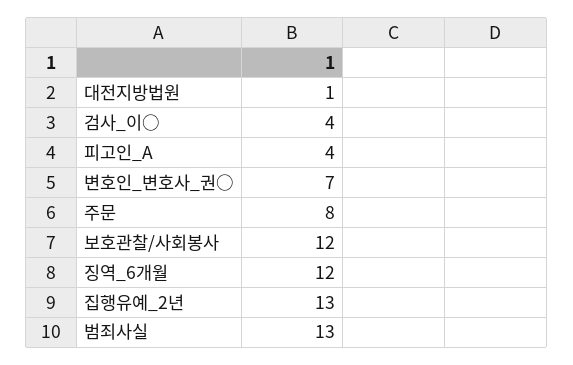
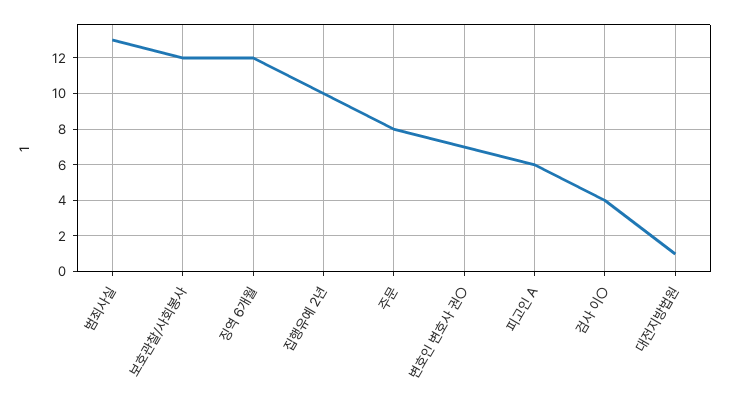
피고인_A: 4 -> 6
집행유예_2년: 13 -> 10

